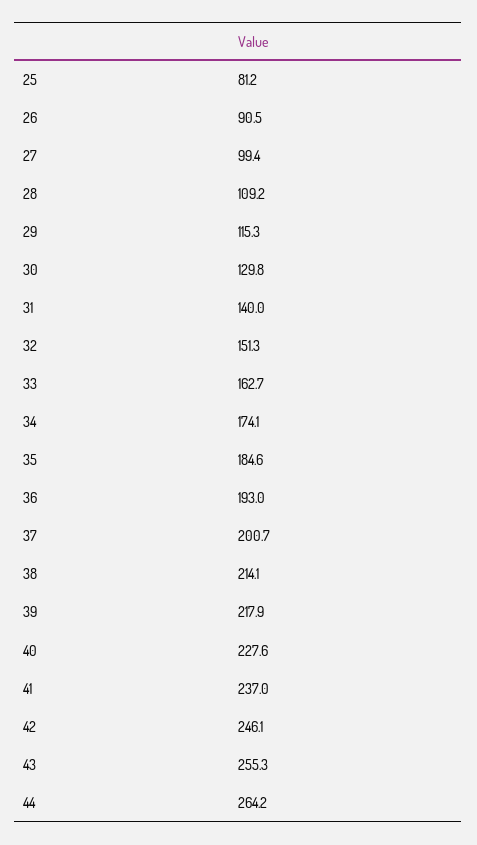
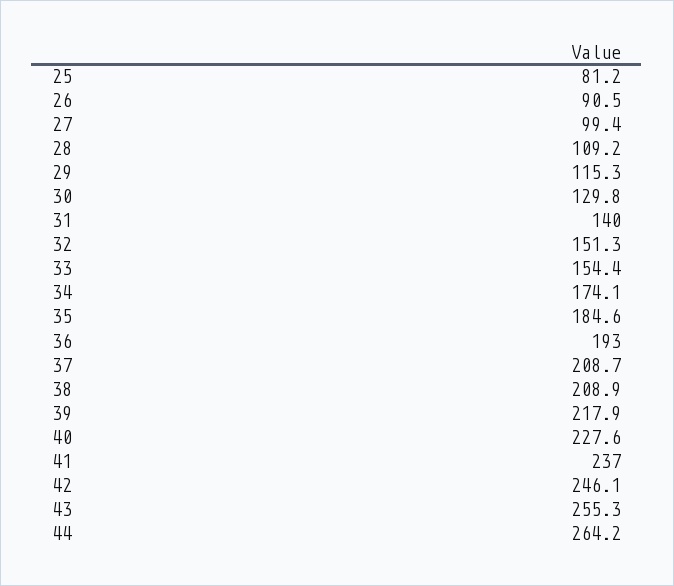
33: 162.7 -> 154.4
37: 200.7 -> 208.7
38: 214.1 -> 208.9

